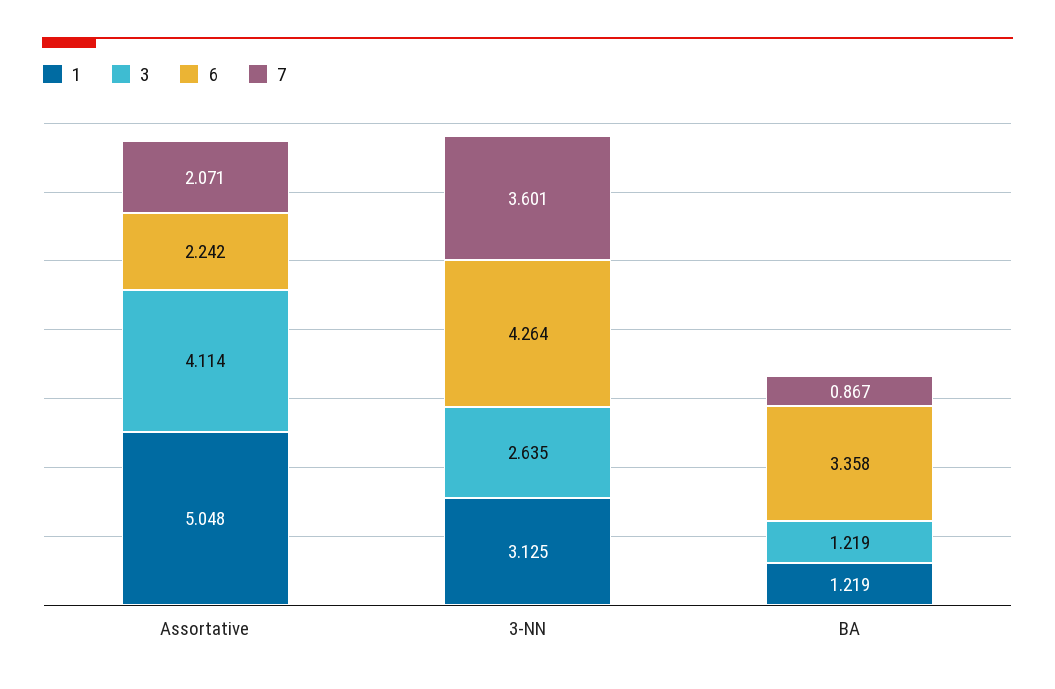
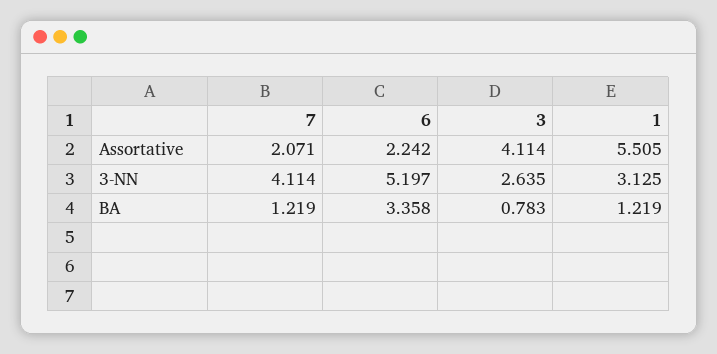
1, Assortative: 5.048 -> 5.505
6, 3-NN: 4.264 -> 5.197
7, 3-NN: 3.601 -> 4.114
3, BA: 1.219 -> 0.783
7, BA: 0.867 -> 1.219

